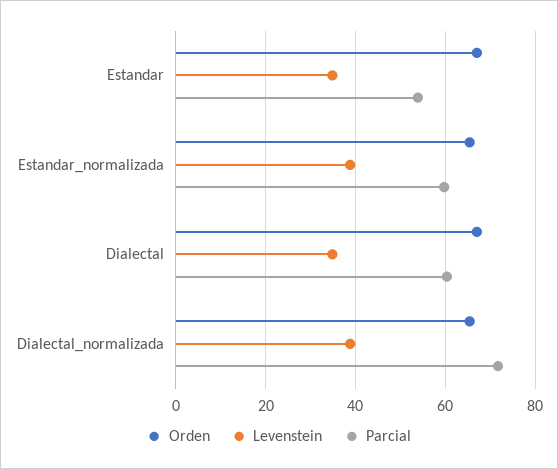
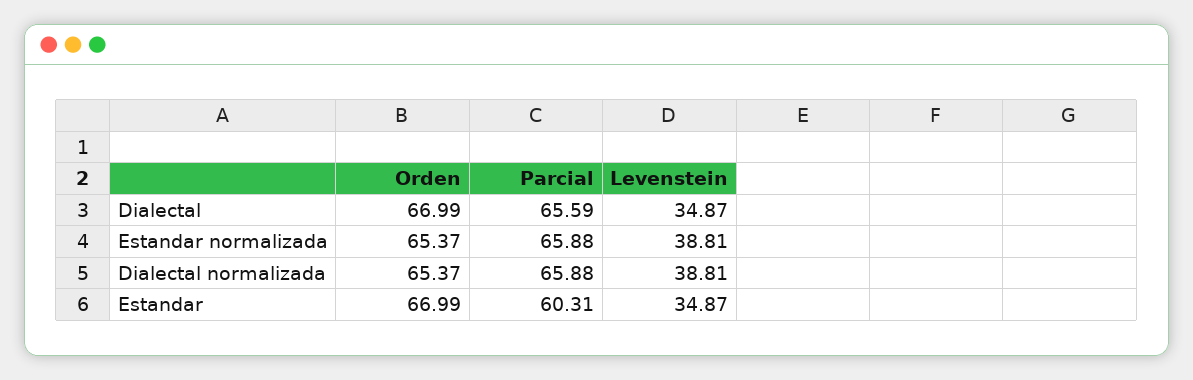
Parcial, Estandar: 54 -> 60.31
Parcial, Estandar_normalizada: 60 -> 65.88
Parcial, Dialectal: 60 -> 65.59
Parcial, Dialectal_normalizada: 72 -> 65.88

